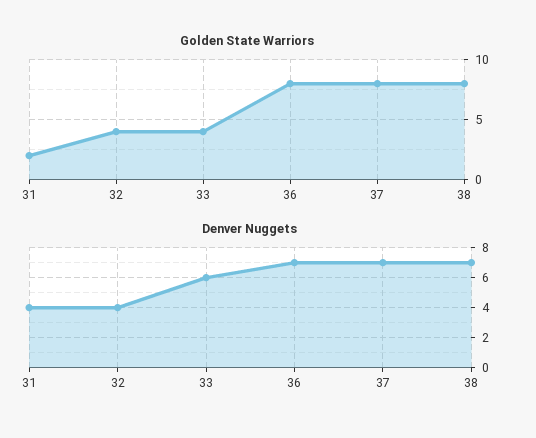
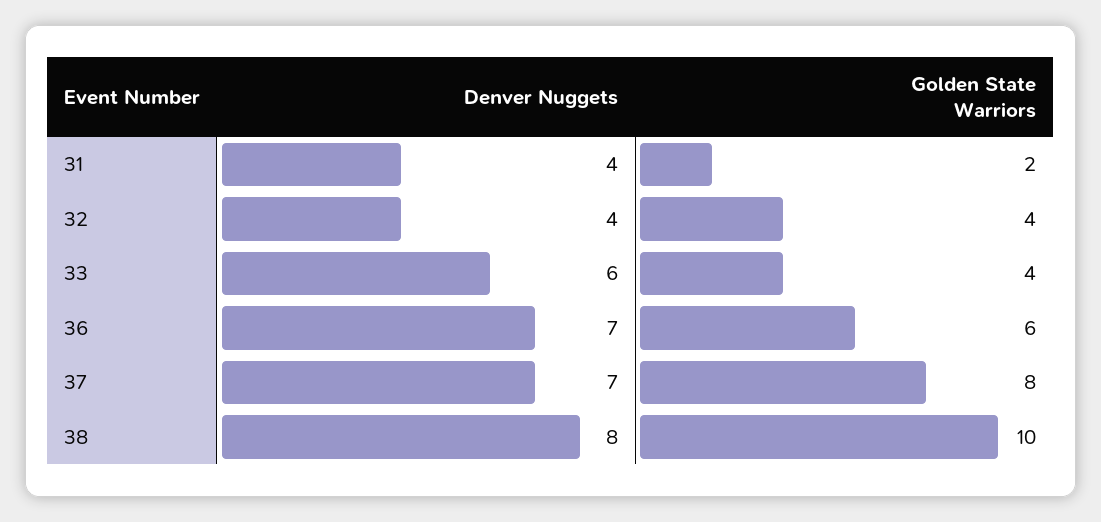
Golden State Warriors, 36: 8 -> 6
Golden State Warriors, 38: 8 -> 10
Denver Nuggets, 38: 7 -> 8

